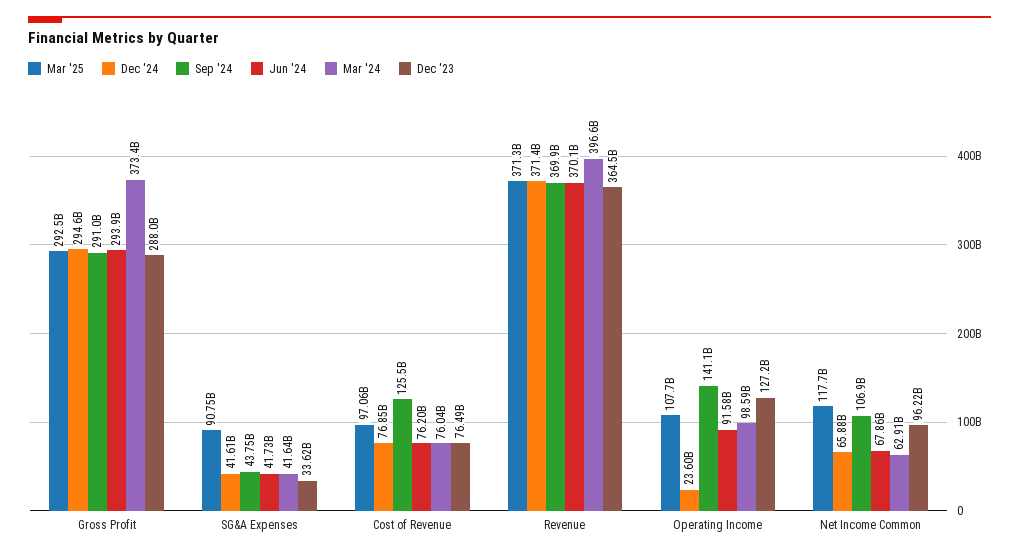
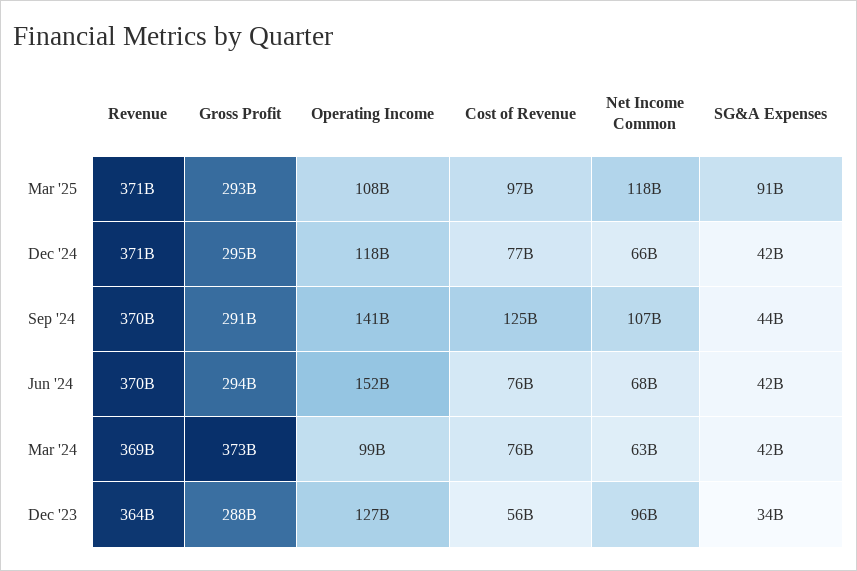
Dec '23, Cost of Revenue: 76490000000 -> 56000000000
Mar '24, Revenue: 396600000000 -> 369000000000
Dec '24, Operating Income: 23600000000 -> 118000000000
Jun '24, Operating Income: 91580000000 -> 152000000000

